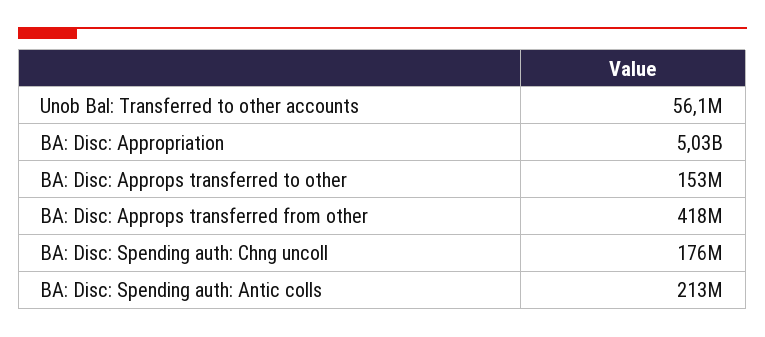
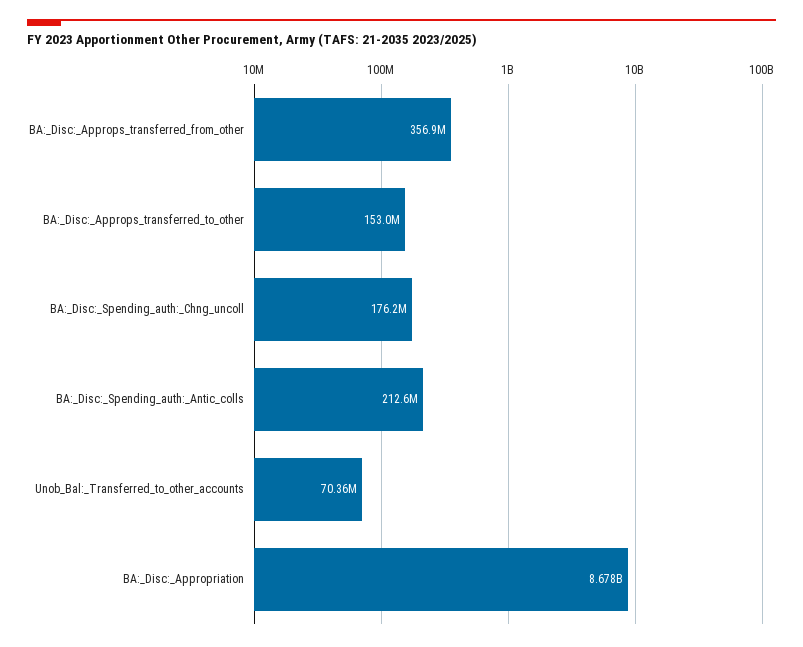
Unob Bal: Transferred to other accounts: 56100000 -> 70360000
BA: Disc: Appropriation: 5030000000 -> 8678000000
BA: Disc: Approps transferred from other: 418000000 -> 356900000

